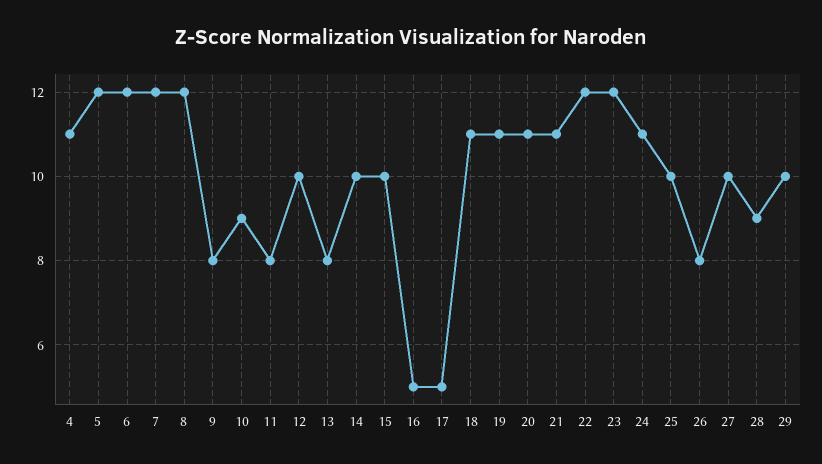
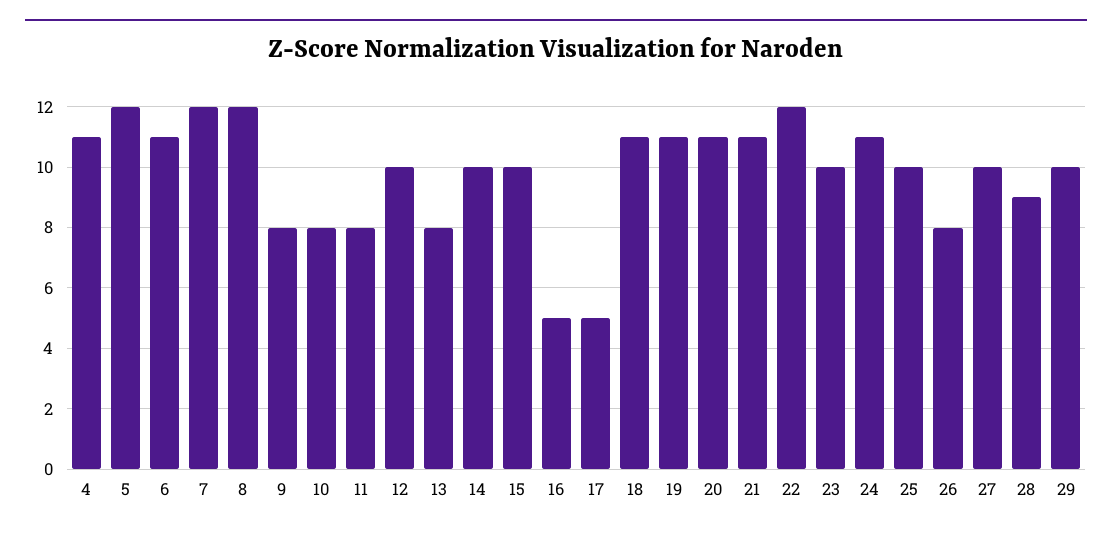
6: 12 -> 11
10: 9 -> 8
23: 12 -> 10

